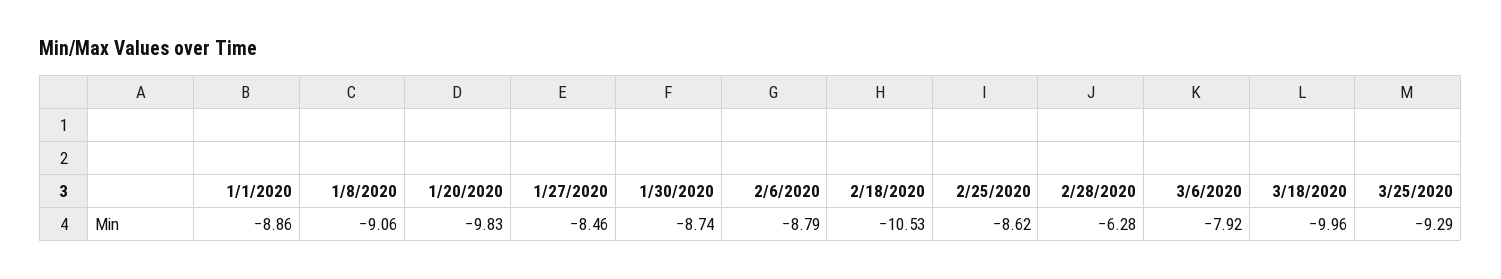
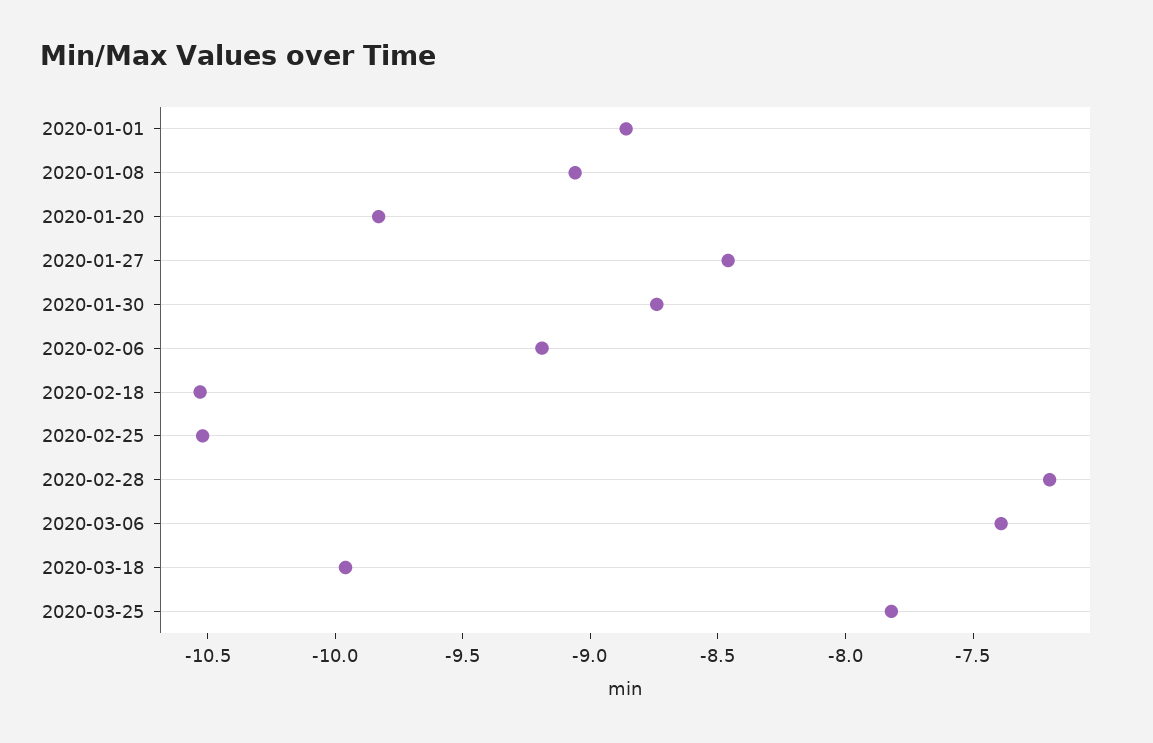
2/6/2020: -8.79 -> -9.2
2/25/2020: -8.62 -> -10.5
2/28/2020: -6.28 -> -7.2
3/6/2020: -7.92 -> -7.4
3/25/2020: -9.29 -> -7.8

